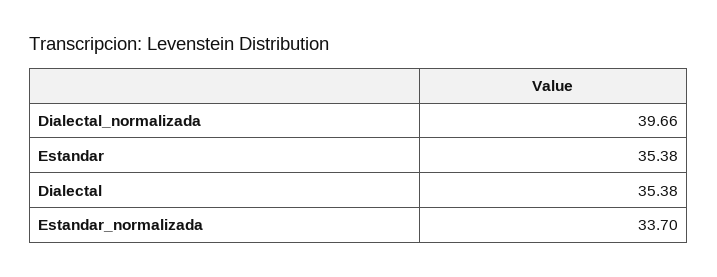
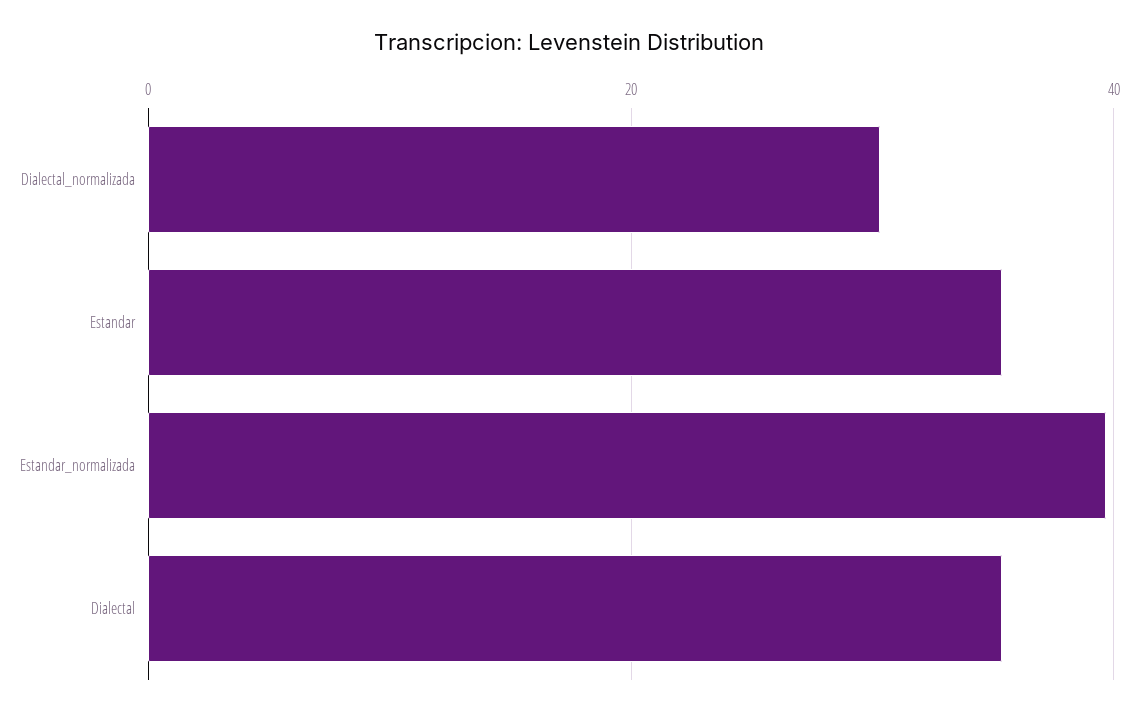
Dialectal_normalizada: 39.66 -> 30
Estandar_normalizada: 33.7 -> 40

